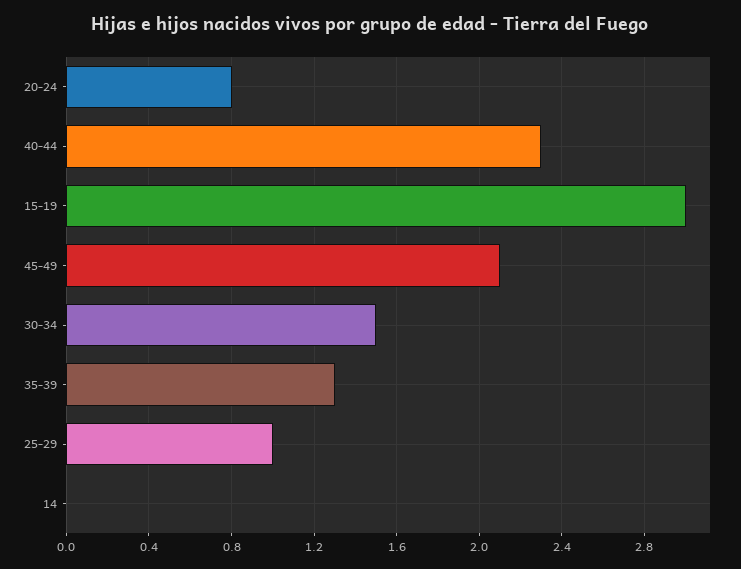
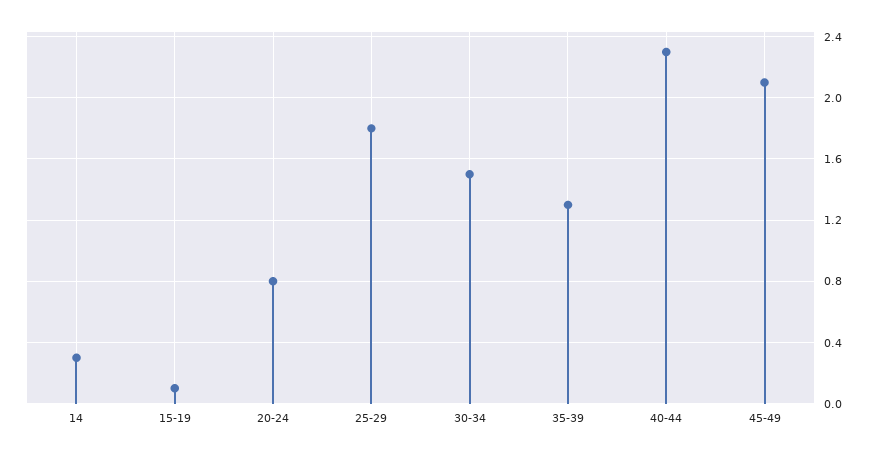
15-19: 3 -> 0.1
25-29: 1 -> 1.8
14: 0 -> 0.3

